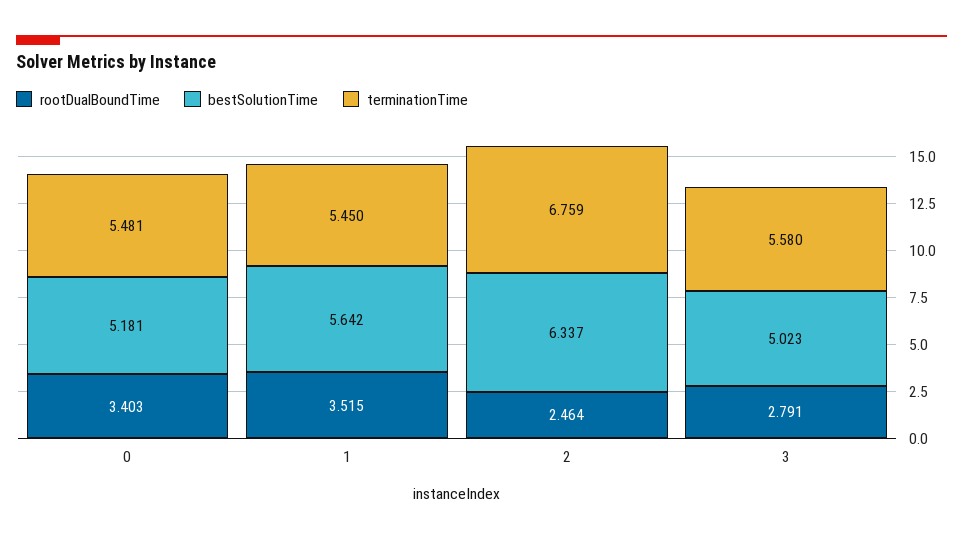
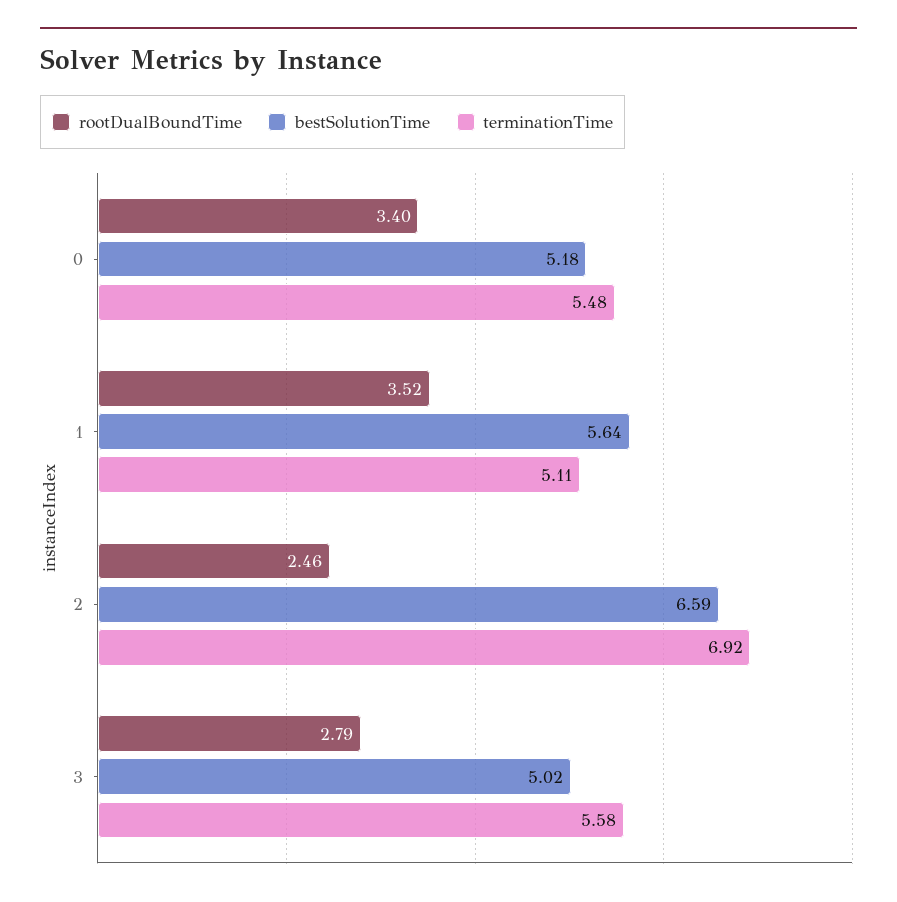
terminationTime, 1: 5.45 -> 5.11
bestSolutionTime, 2: 6.337 -> 6.59
terminationTime, 2: 6.759 -> 6.92

